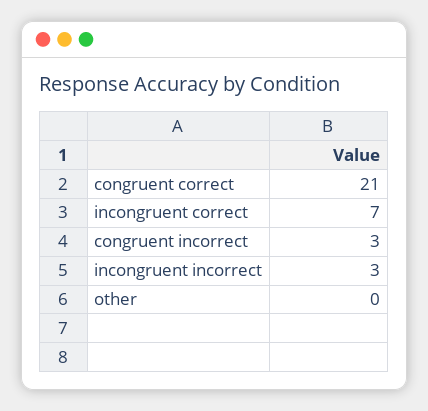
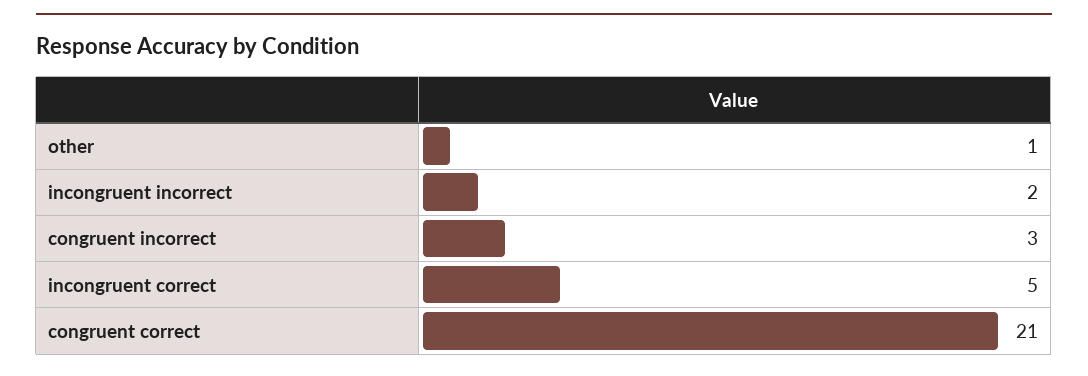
incongruent correct: 7 -> 5
incongruent incorrect: 3 -> 2
other: 0 -> 1

